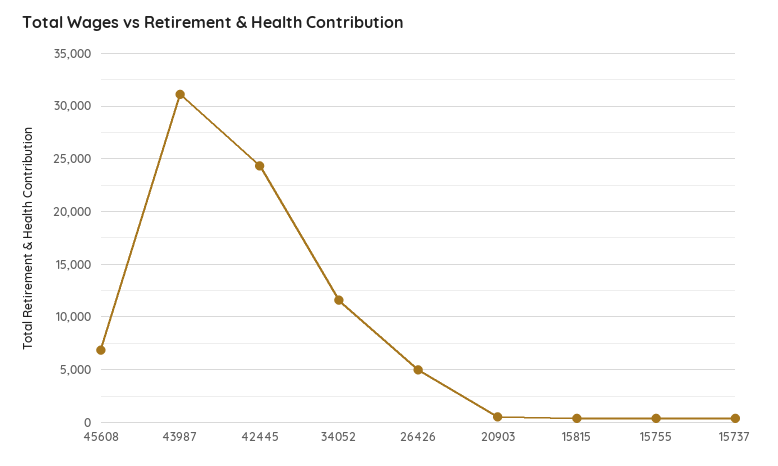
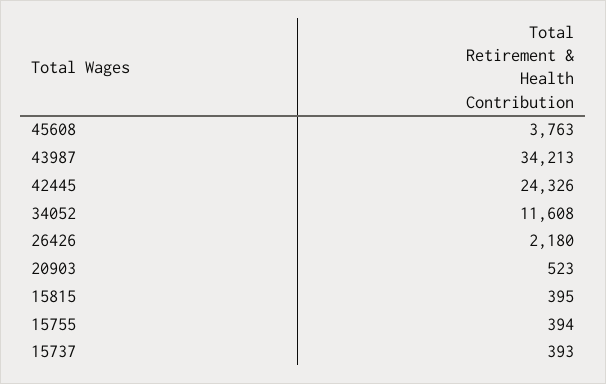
45608: 7000 -> 3763
43987: 31000 -> 34213
26426: 5000 -> 2180

